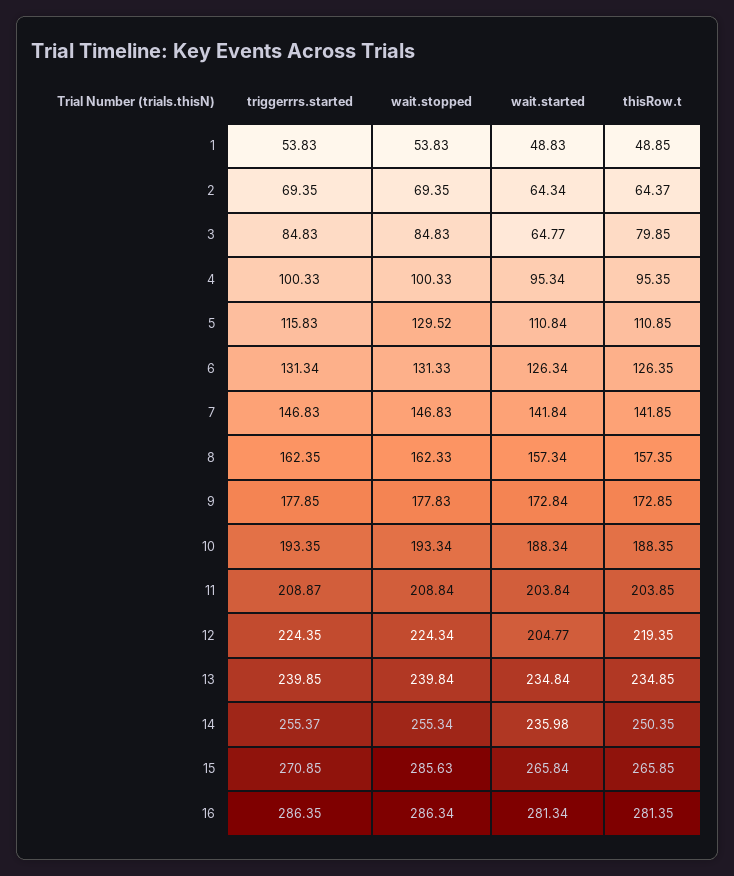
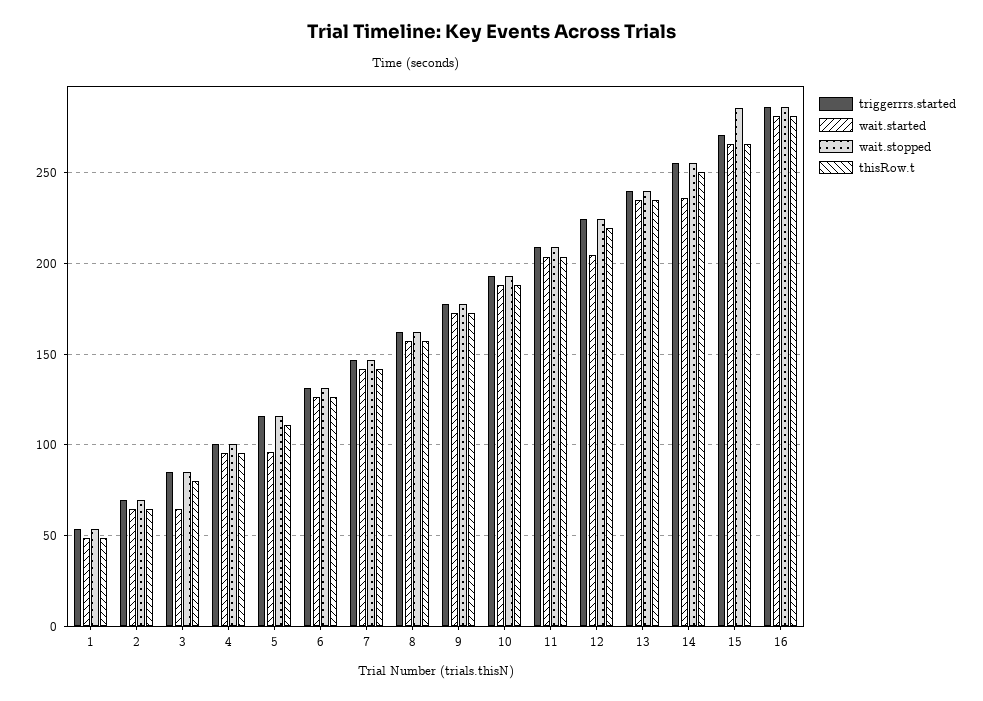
wait.stopped, 5: 129.52 -> 115
wait.started, 5: 110.84 -> 95

